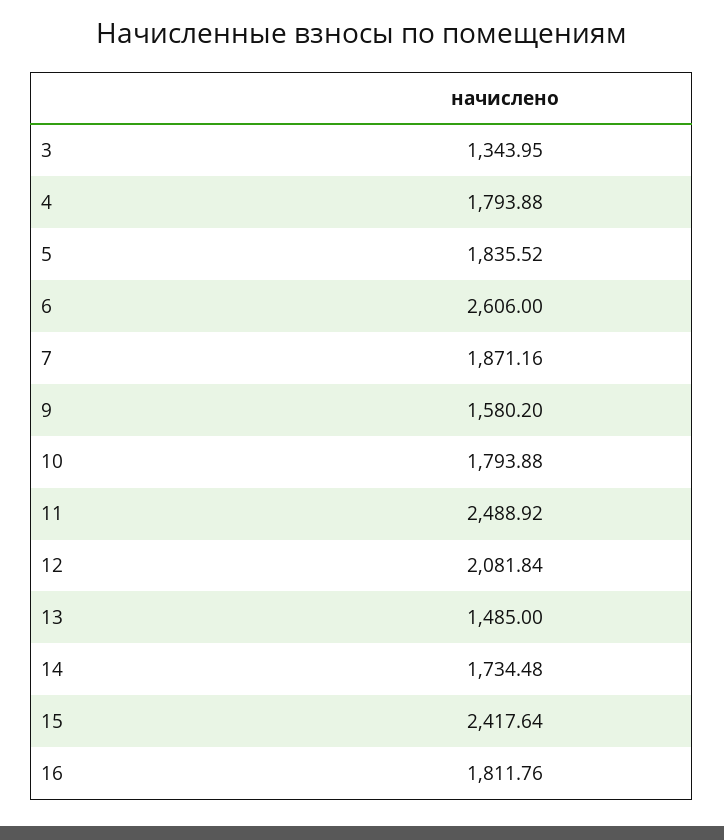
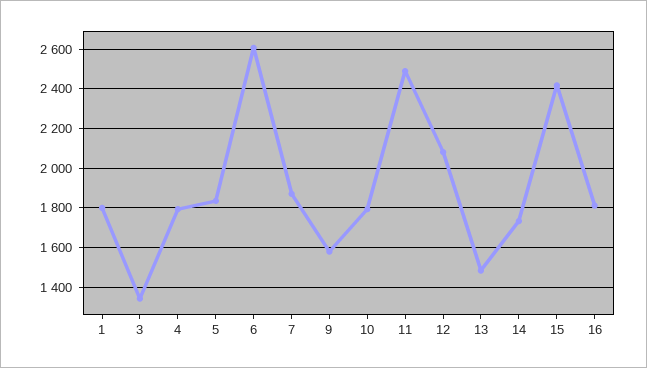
1: none -> 1800

